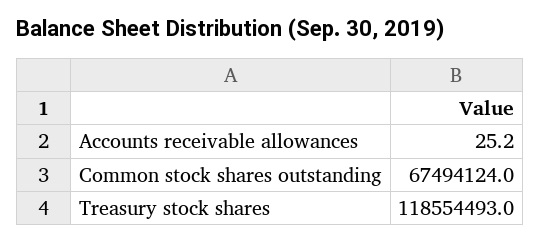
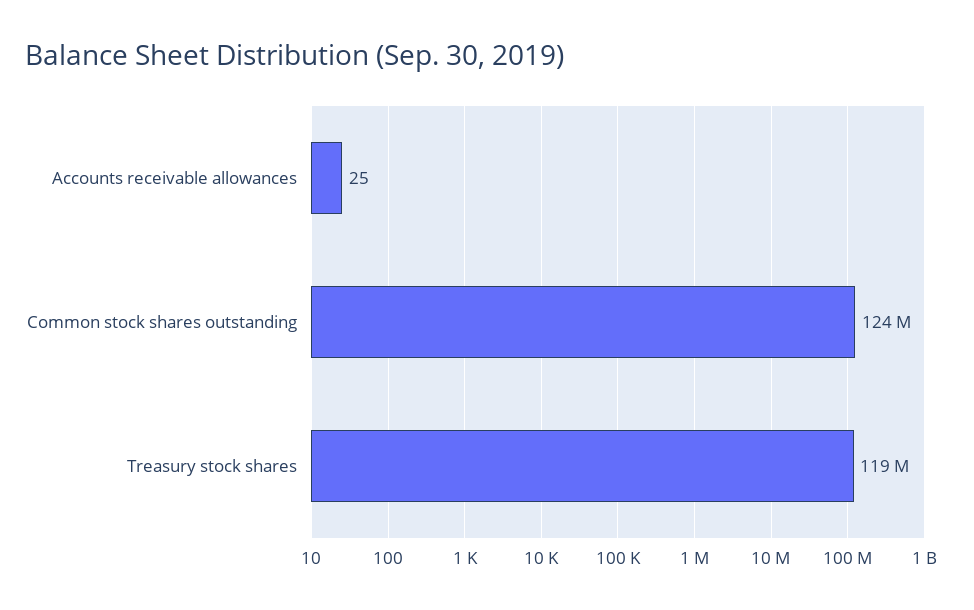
Common stock shares outstanding: 67494124 -> 124000000

